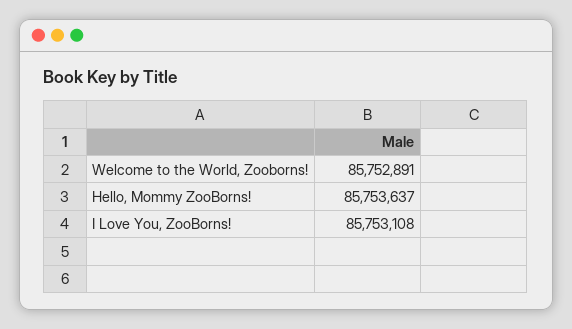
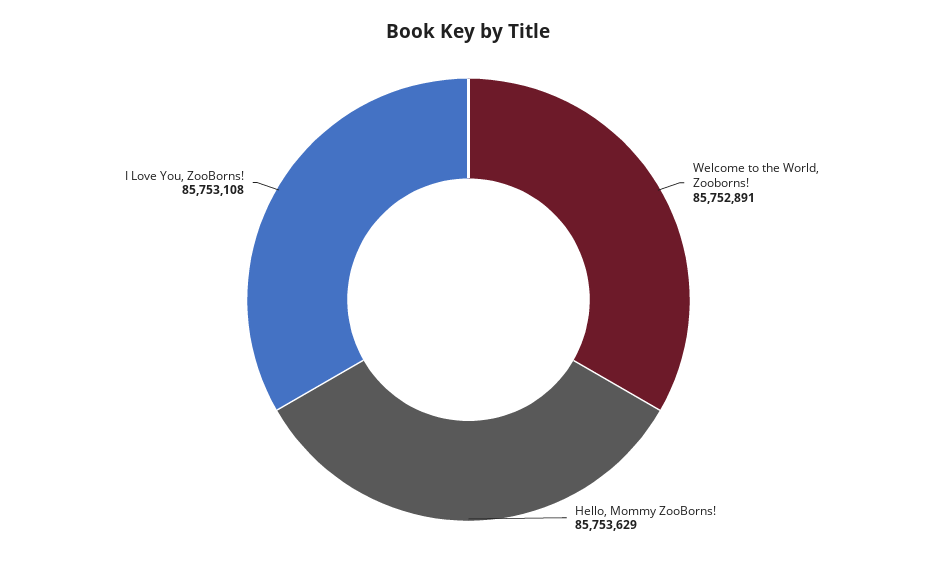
Hello, Mommy ZooBorns!: 85753637 -> 85753629

